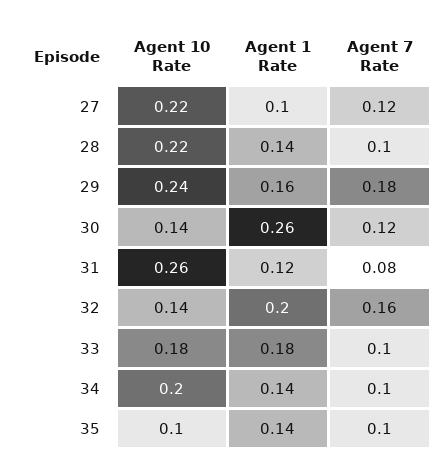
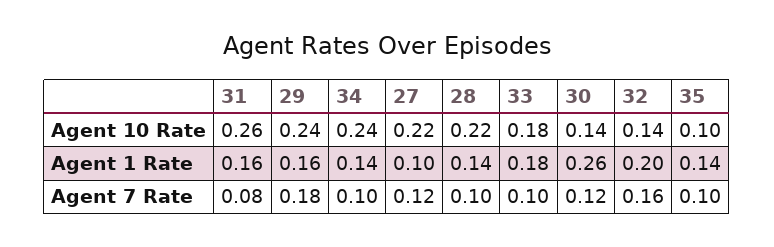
Agent 1 Rate, 31: 0.12 -> 0.16
Agent 10 Rate, 34: 0.2 -> 0.24

